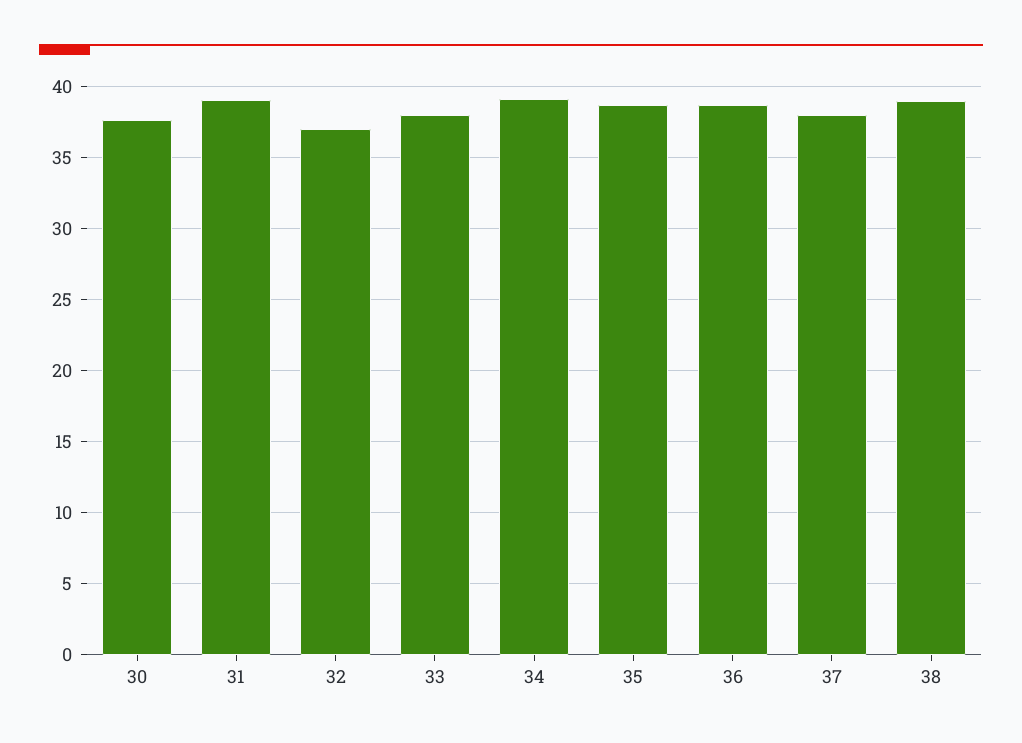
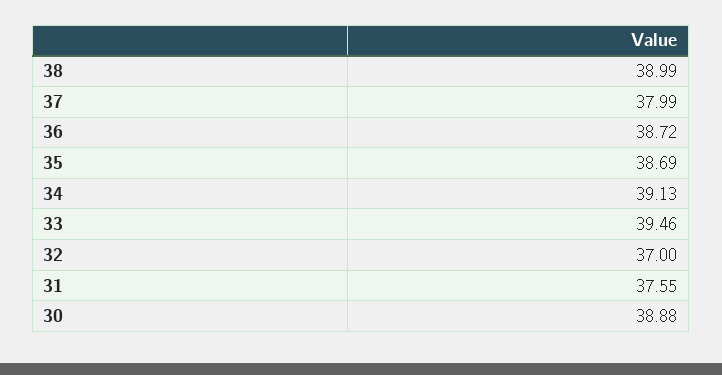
30: 37.5 -> 38.88
31: 39 -> 37.55
33: 38 -> 39.46

